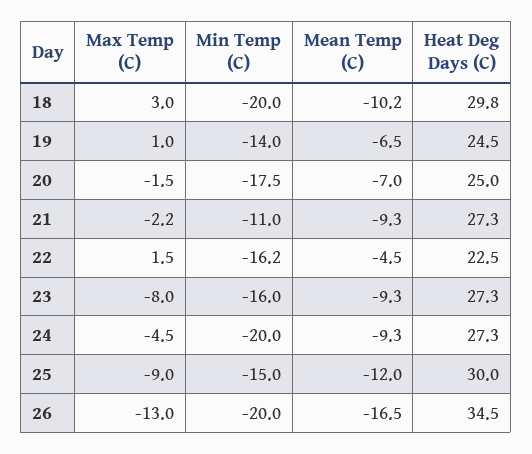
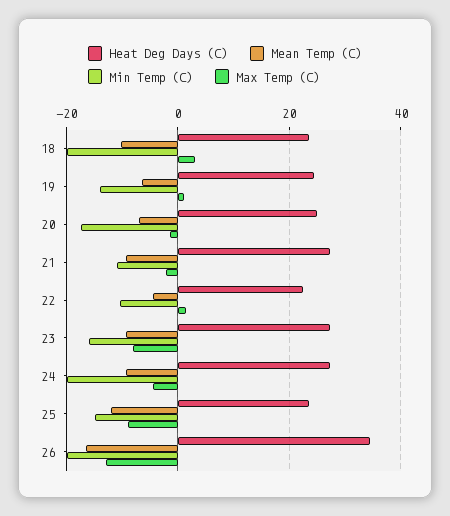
Heat Deg Days (C), 18: 29.8 -> 24
Min Temp (C), 22: -16.2 -> -10
Heat Deg Days (C), 25: 30 -> 24

